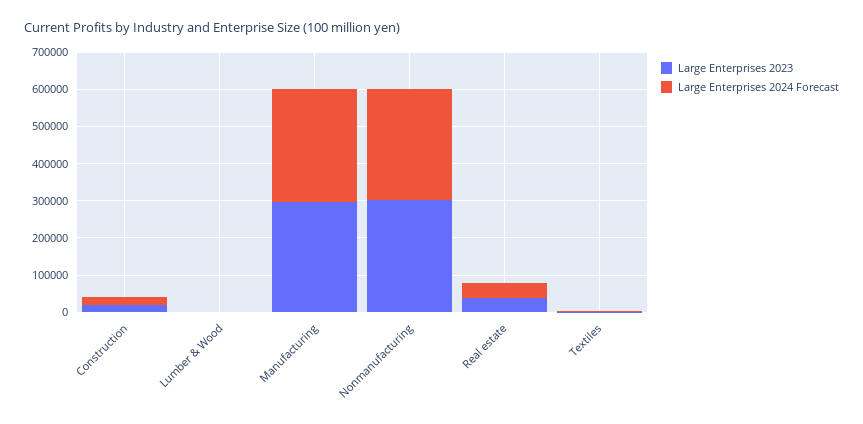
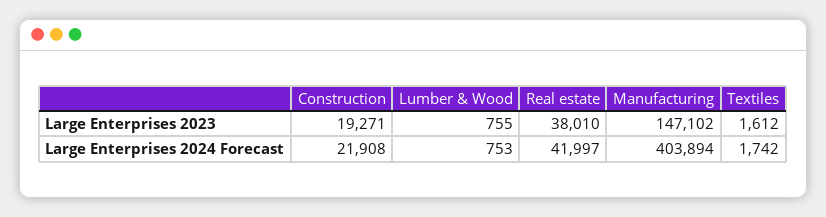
Large Enterprises 2023, Manufacturing: 300000 -> 147102
Large Enterprises 2024 Forecast, Manufacturing: 300000 -> 403894
Large Enterprises 2023, Nonmanufacturing: 300000 -> none
Large Enterprises 2024 Forecast, Nonmanufacturing: 300000 -> none

